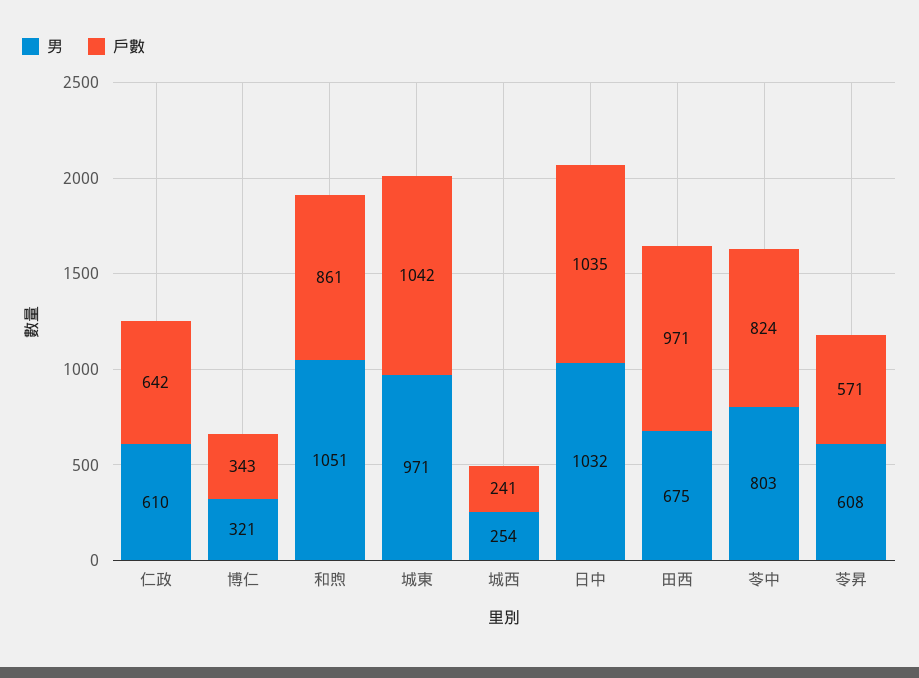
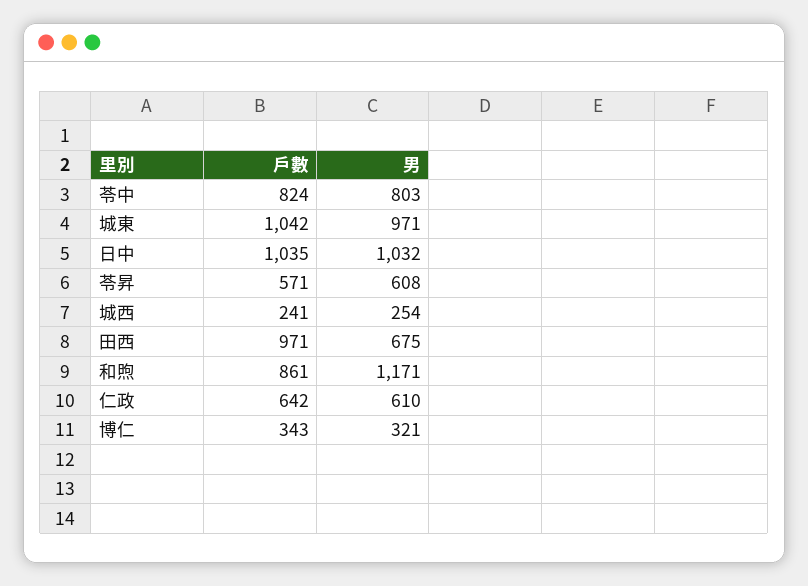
男, 和煦: 1051 -> 1171

